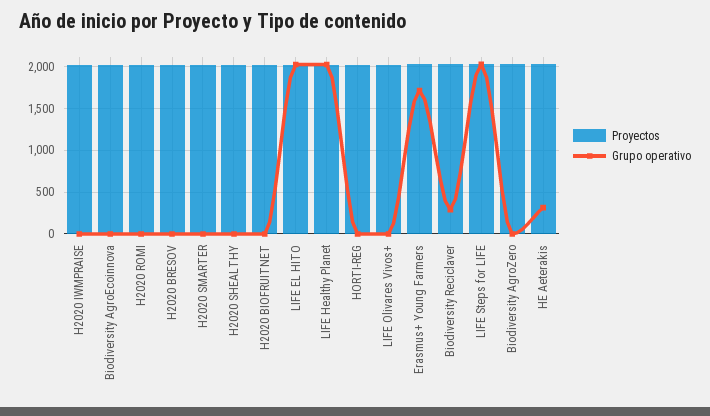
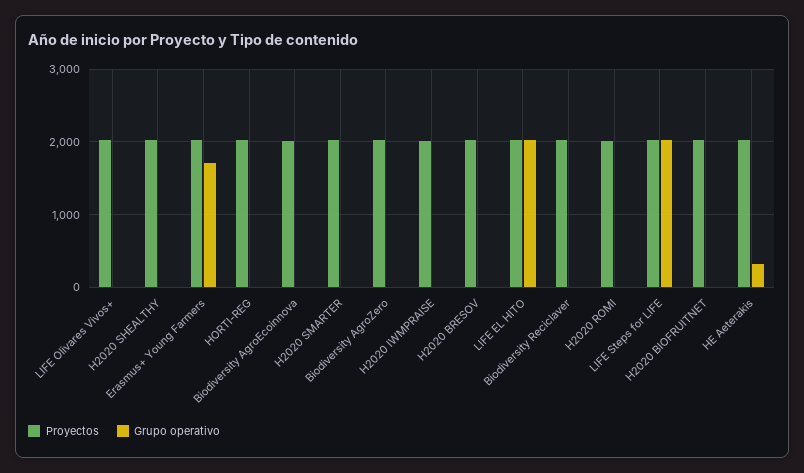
Proyectos, LIFE Healthy Planet: 2000 -> none
Grupo operativo, LIFE Healthy Planet: 2000 -> none
Grupo operativo, Biodiversity Reciclaver: 300 -> 0

